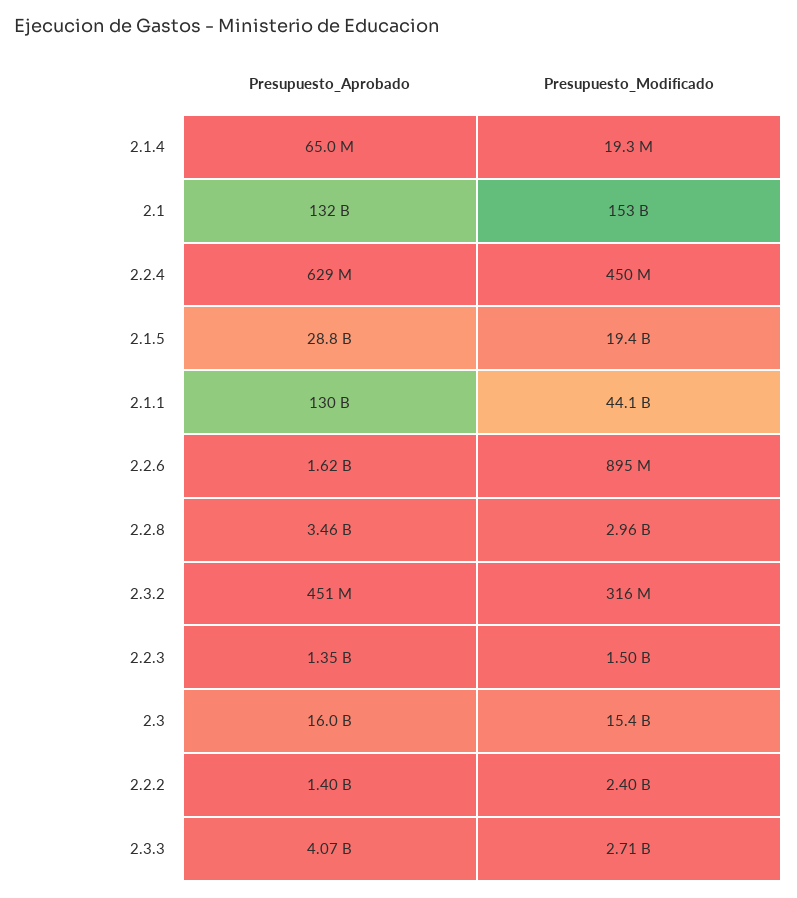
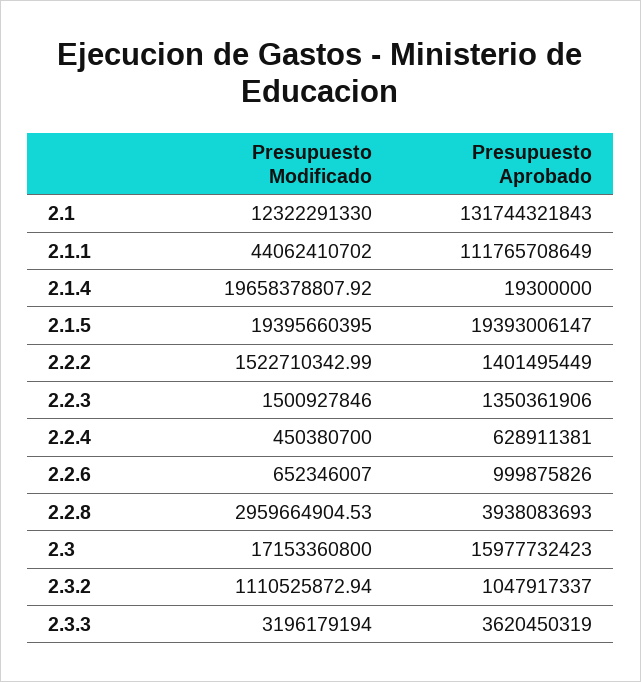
Presupuesto_Aprobado, 2.1.4: 65000000 -> 19300000
Presupuesto_Modificado, 2.1.4: 19300000 -> 19658378807.92
Presupuesto_Modificado, 2.1: 153000000000 -> 12322291330
Presupuesto_Aprobado, 2.1.5: 28800000000 -> 19393006147
Presupuesto_Aprobado, 2.1.1: 130000000000 -> 111765708649
Presupuesto_Aprobado, 2.2.6: 1620000000 -> 999875826
Presupuesto_Modificado, 2.2.6: 895000000 -> 652346007
Presupuesto_Aprobado, 2.2.8: 3460000000 -> 3938083693
Presupuesto_Aprobado, 2.3.2: 451000000 -> 1047917337
Presupuesto_Modificado, 2.3.2: 316000000 -> 1110525872.94
Presupuesto_Modificado, 2.3: 15400000000 -> 17153360800
Presupuesto_Modificado, 2.2.2: 2400000000 -> 1522710342.99
Presupuesto_Aprobado, 2.3.3: 4070000000 -> 3620450319
Presupuesto_Modificado, 2.3.3: 2710000000 -> 3196179194

